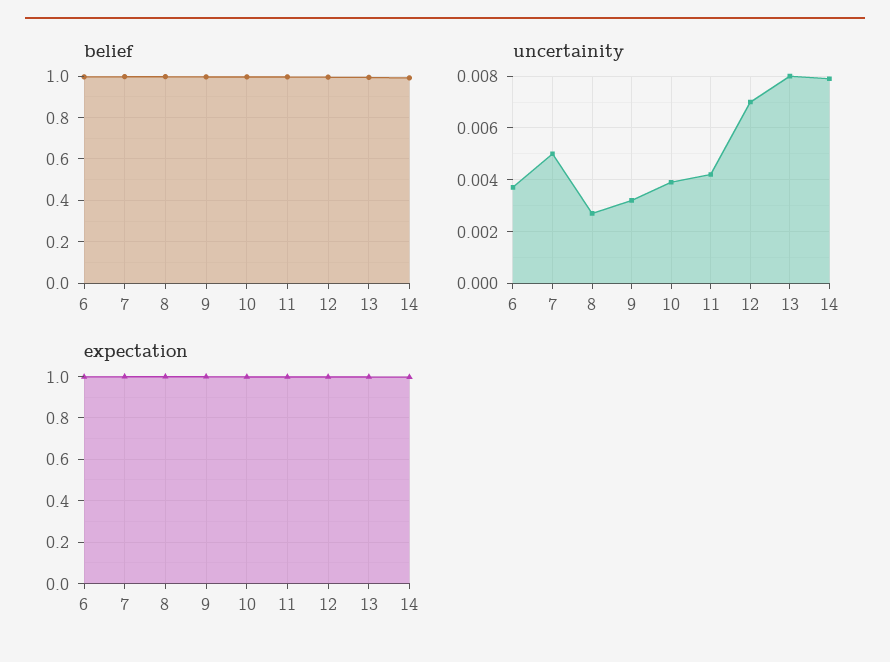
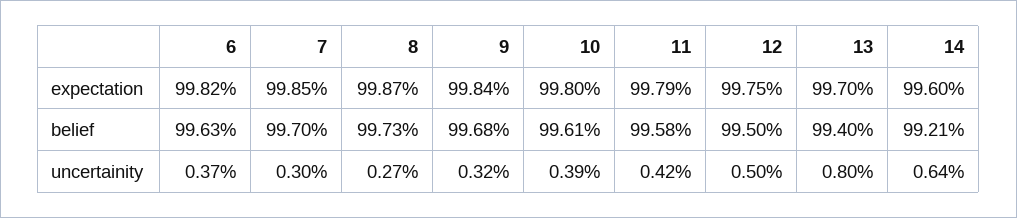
uncertainity, 7: 0.005 -> 0.003
uncertainity, 12: 0.007 -> 0.005
uncertainity, 14: 0.008 -> 0.0064

